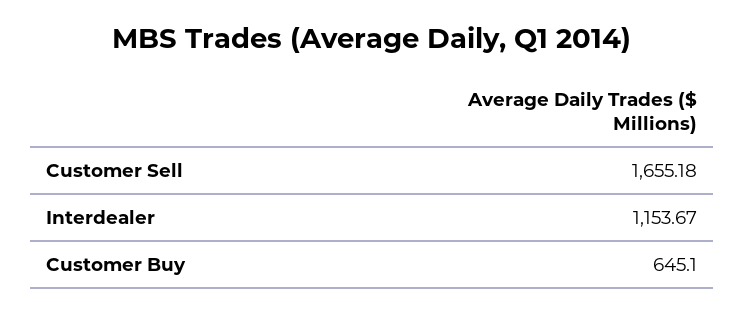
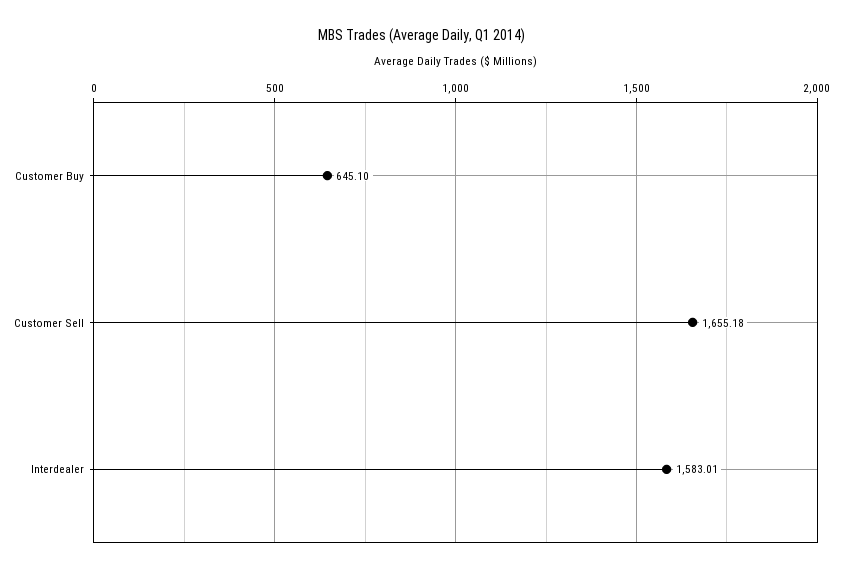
Interdealer: 1153.67 -> 1583.01

